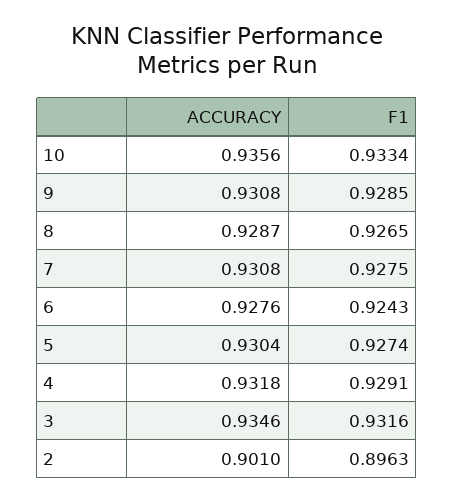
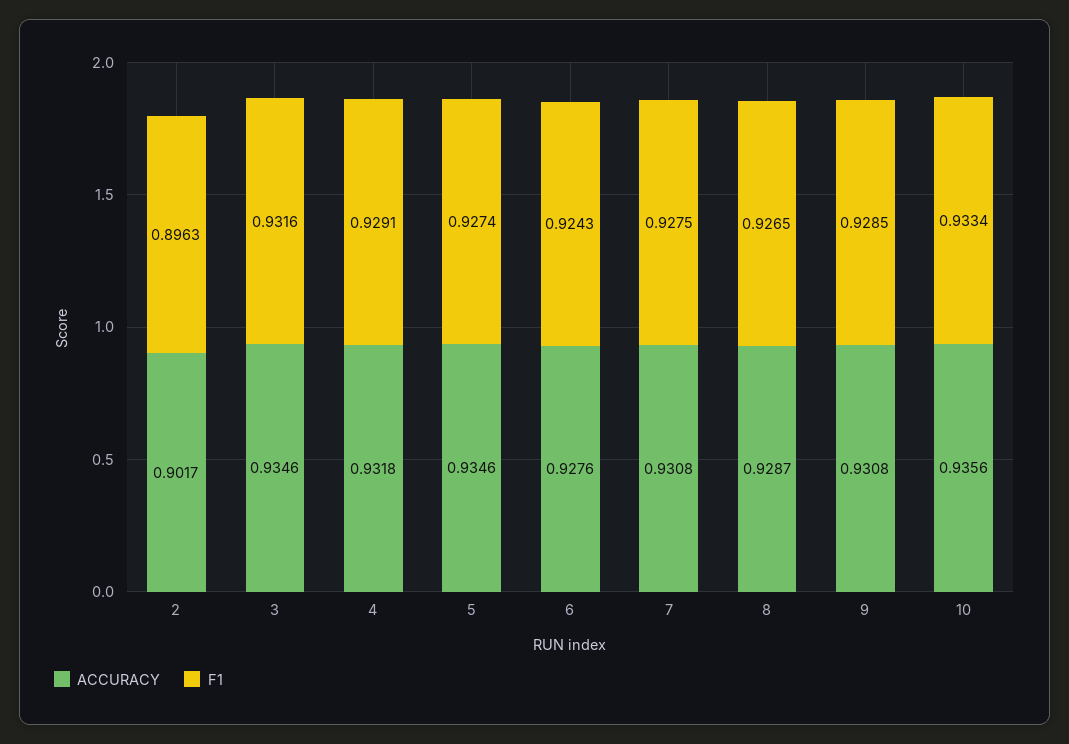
ACCURACY, 5: 0.9304 -> 0.9346
ACCURACY, 2: 0.901 -> 0.9017

